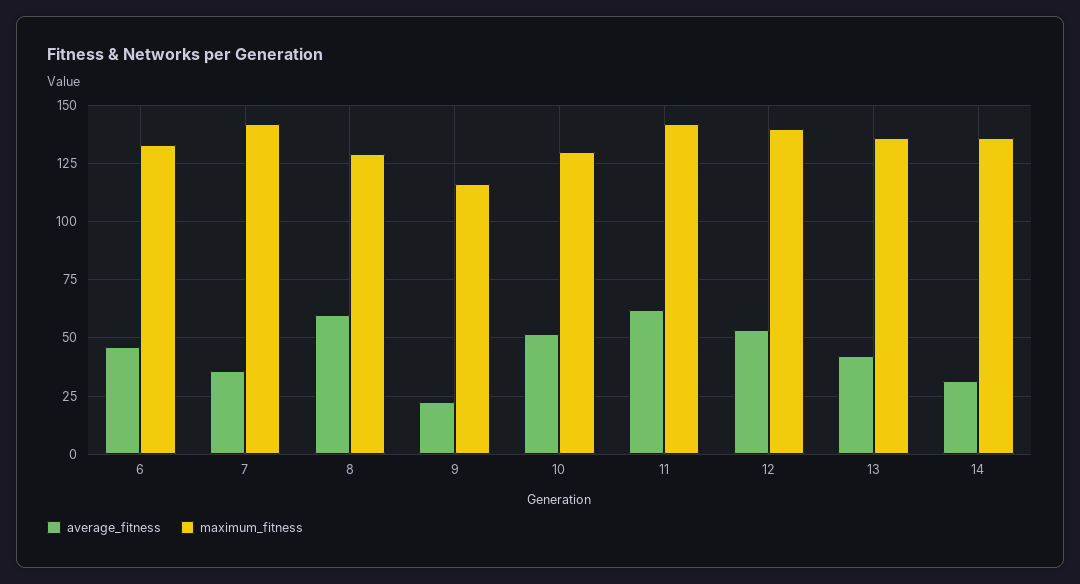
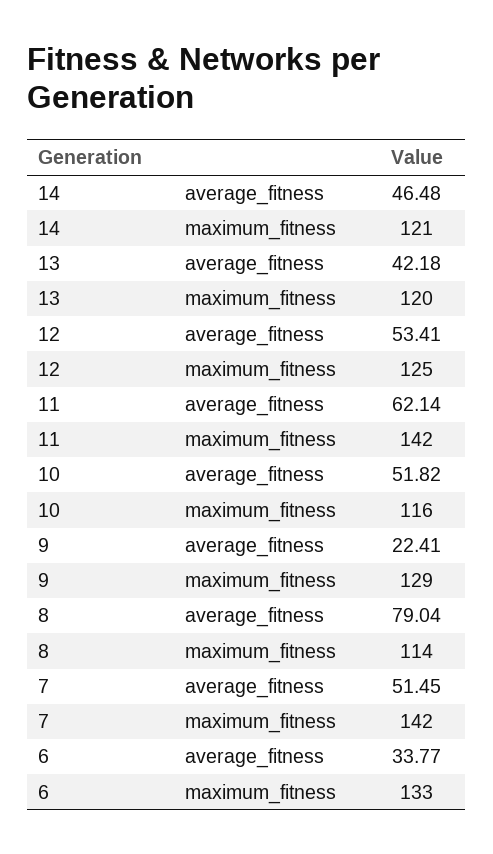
average_fitness, 6: 45 -> 33.77
average_fitness, 7: 35 -> 51.45
average_fitness, 8: 60 -> 79.04
maximum_fitness, 8: 130 -> 114
maximum_fitness, 9: 115 -> 129
maximum_fitness, 10: 130 -> 116
maximum_fitness, 12: 140 -> 125
maximum_fitness, 13: 135 -> 120
average_fitness, 14: 30 -> 46.48
maximum_fitness, 14: 135 -> 121

